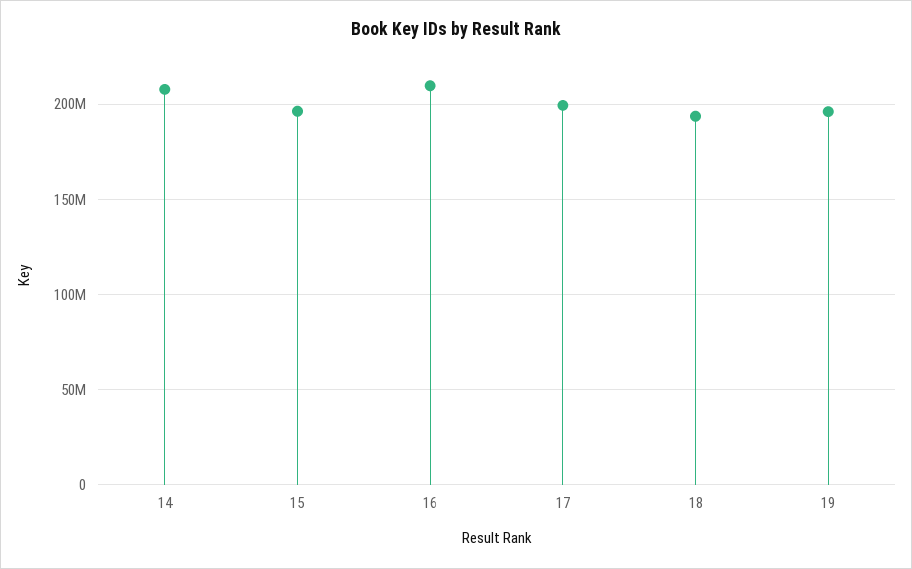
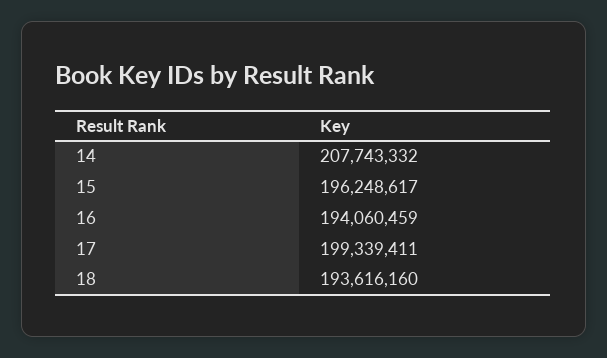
16: 210000000 -> 194060459
19: 195000000 -> none

